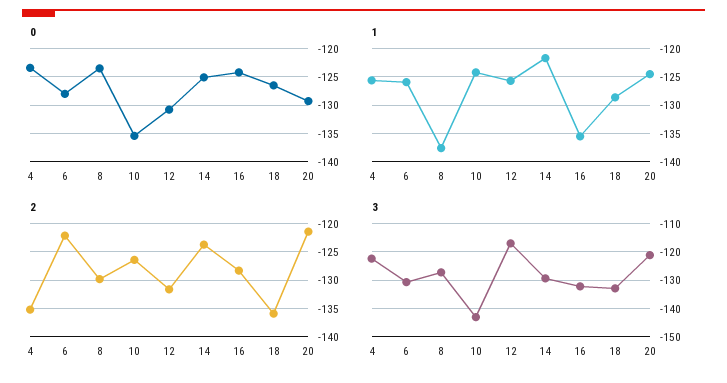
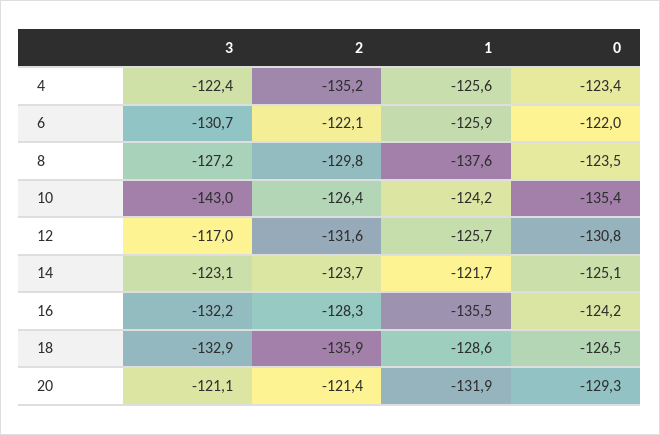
0, 6: -127.5 -> -122
1, 20: -125 -> -131.9
3, 14: -130 -> -123.1

